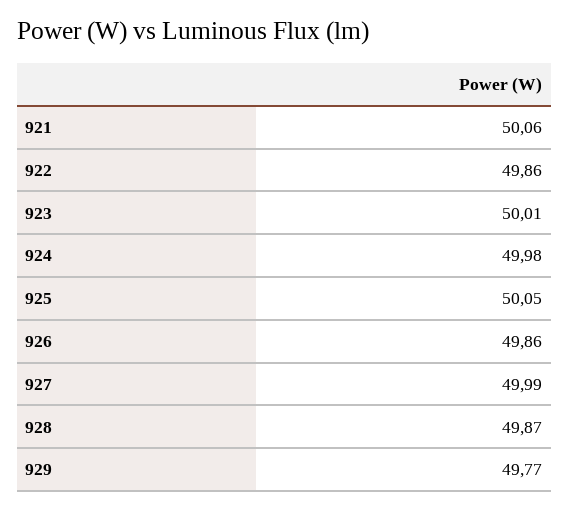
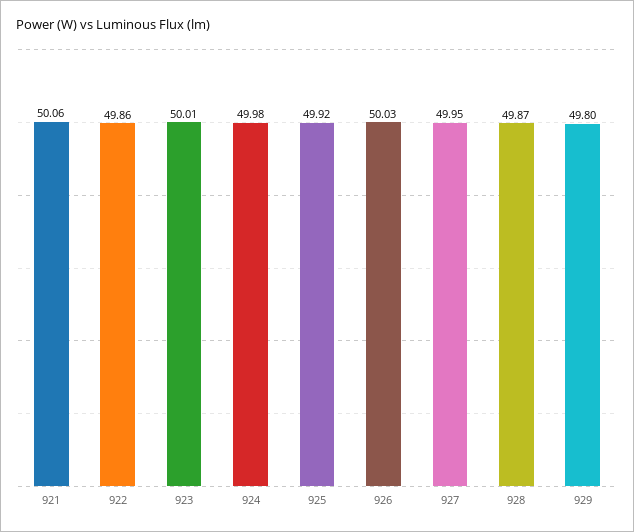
925: 50.05 -> 49.92
926: 49.86 -> 50.03
927: 49.99 -> 49.95
929: 49.77 -> 49.8

